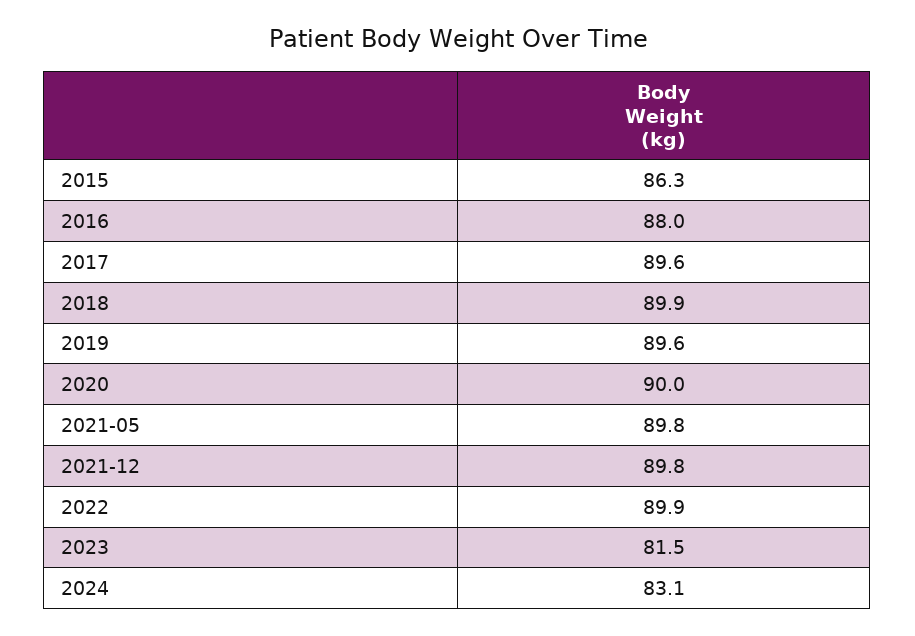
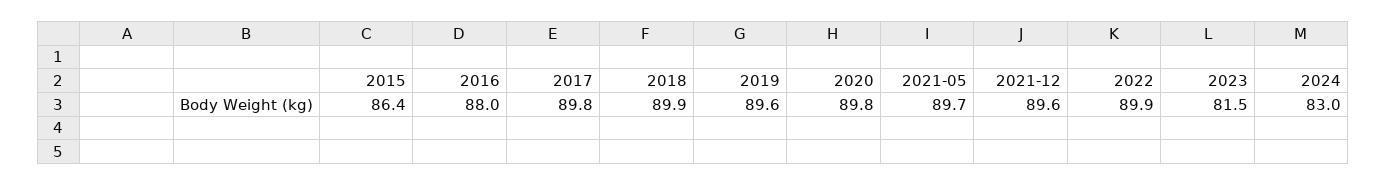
2015: 86.3 -> 86.4
2017: 89.6 -> 89.8
2020: 90 -> 89.8
2021-05: 89.8 -> 89.7
2021-12: 89.8 -> 89.6
2024: 83.1 -> 83

